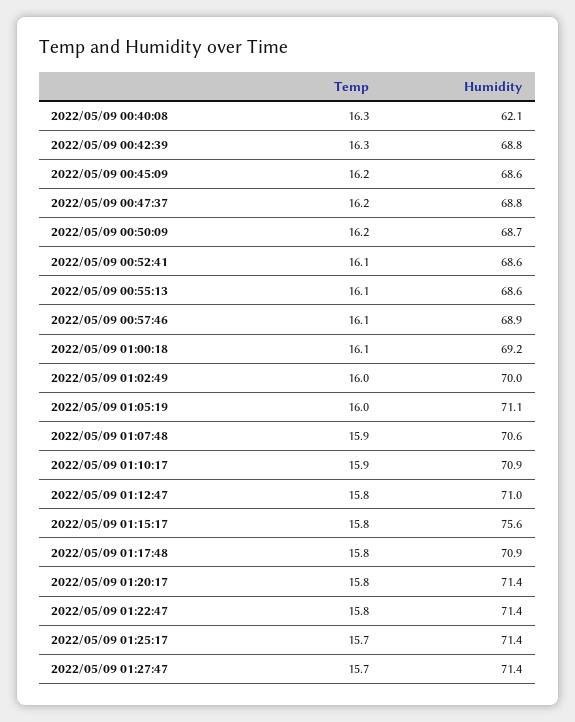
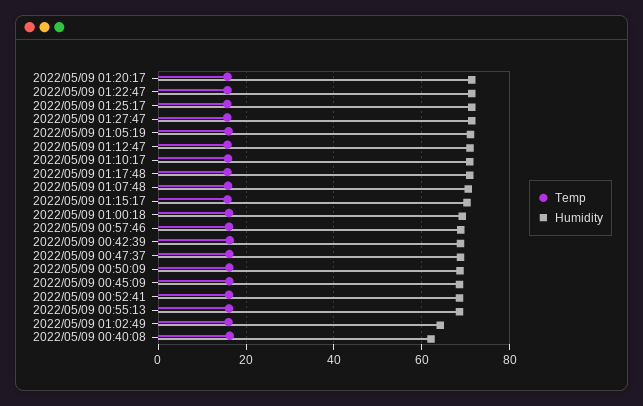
Humidity, 2022/05/09 01:02:49: 70 -> 64
Humidity, 2022/05/09 01:15:17: 75.6 -> 70

